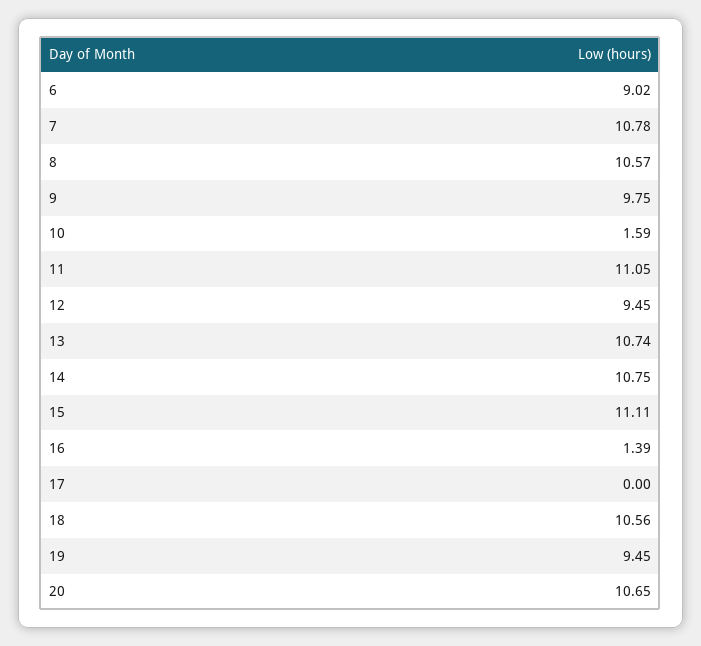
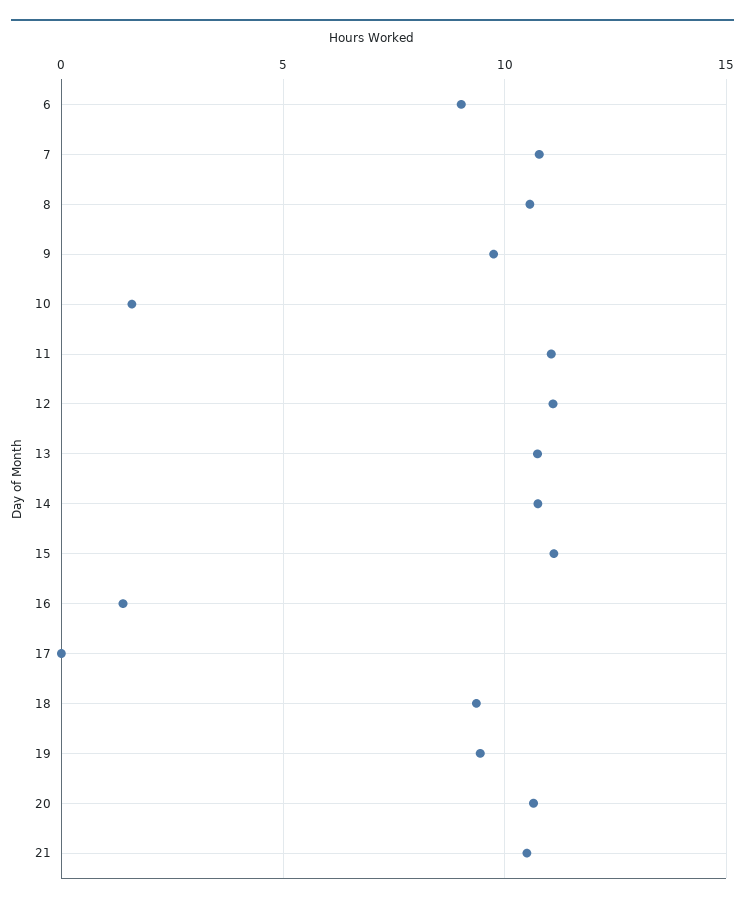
12: 9.45 -> 11
18: 10.56 -> 9.5
21: none -> 10.5

